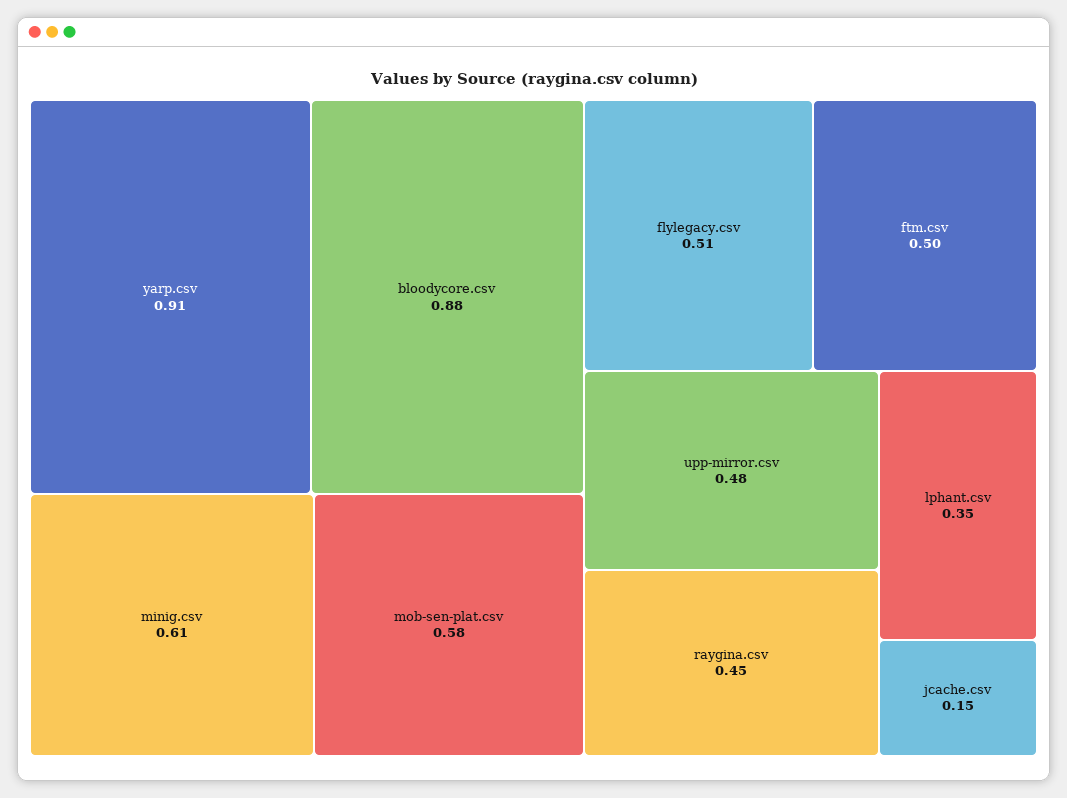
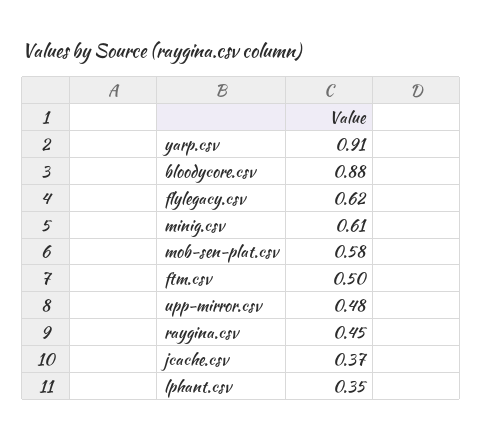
flylegacy.csv: 0.51 -> 0.62
jcache.csv: 0.15 -> 0.37

